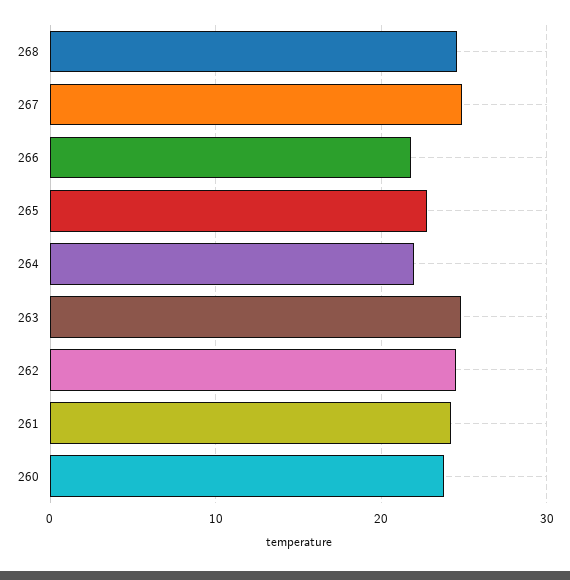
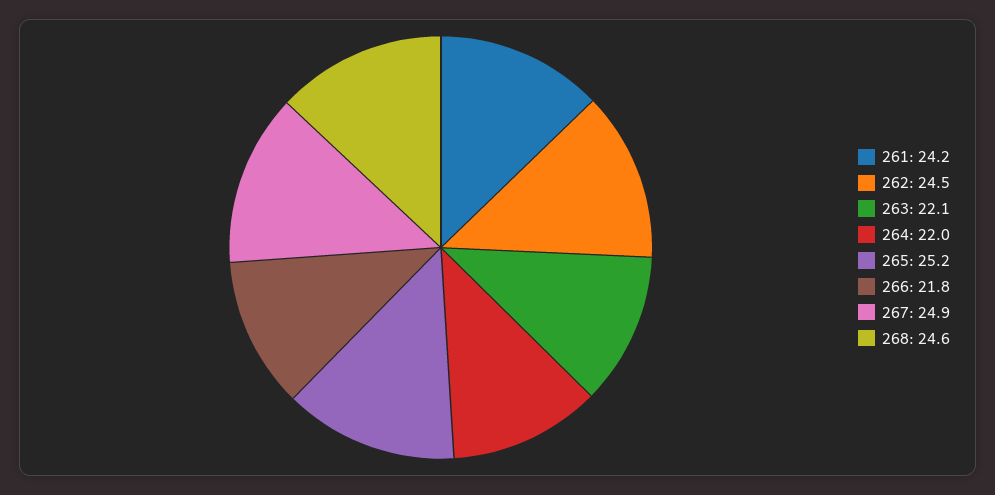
265: 23 -> 25.2
263: 25 -> 22.1
260: 24 -> none

